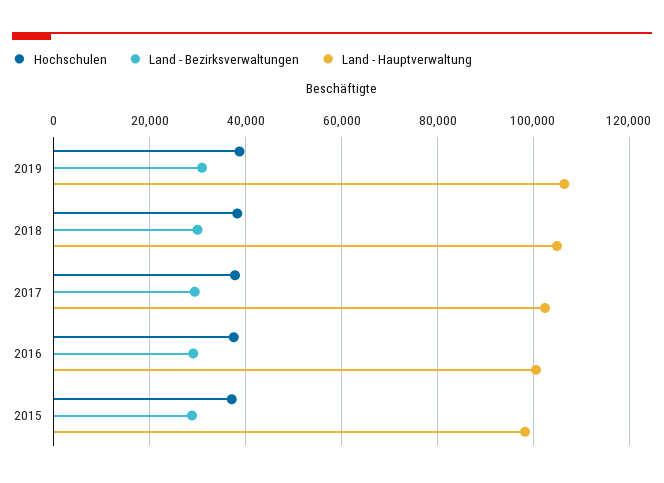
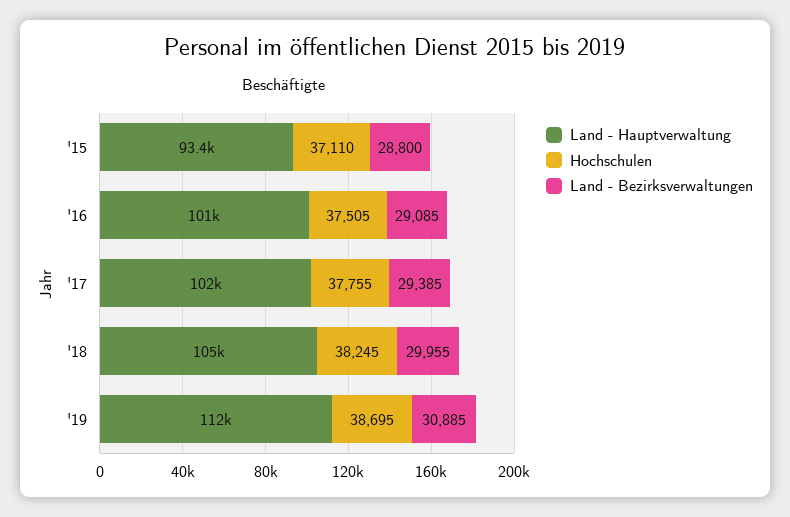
Land - Hauptverwaltung, 2019: 106000 -> 112000
Land - Hauptverwaltung, 2015: 98000 -> 93400

